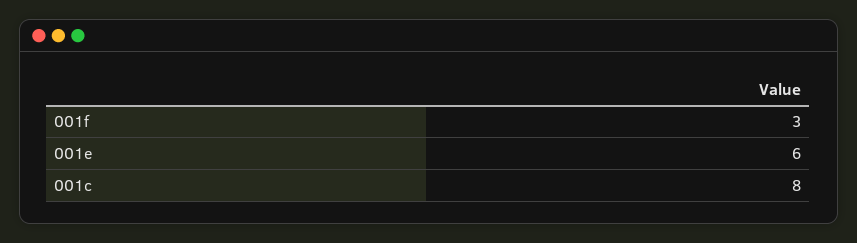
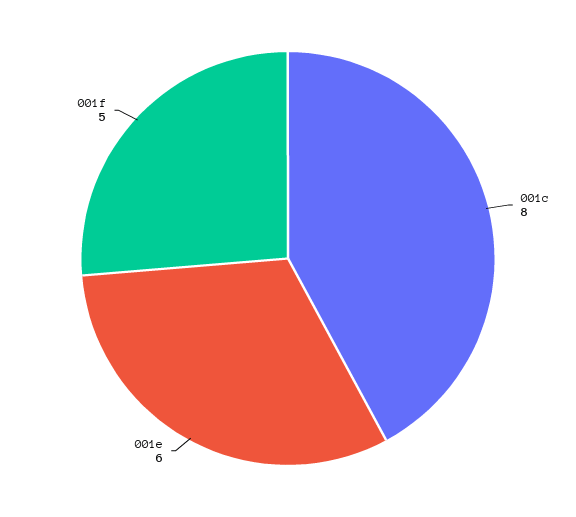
001f: 3 -> 5

